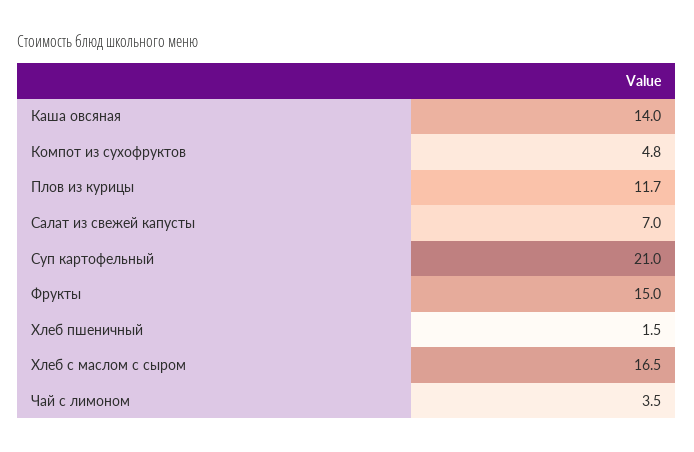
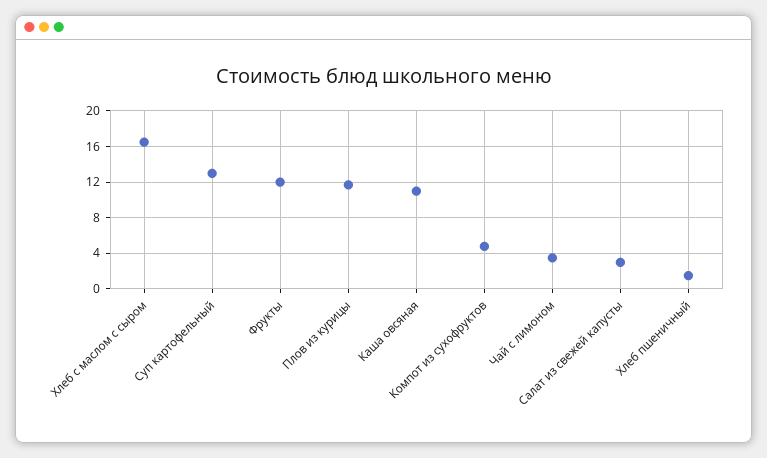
Каша овсяная: 14 -> 11
Салат из свежей капусты: 7 -> 3
Суп картофельный: 21 -> 13
Фрукты: 15 -> 12

